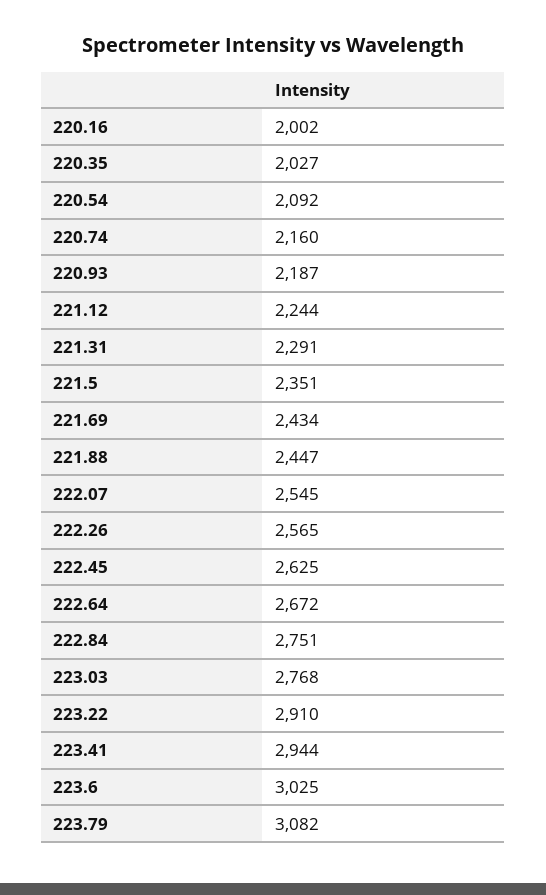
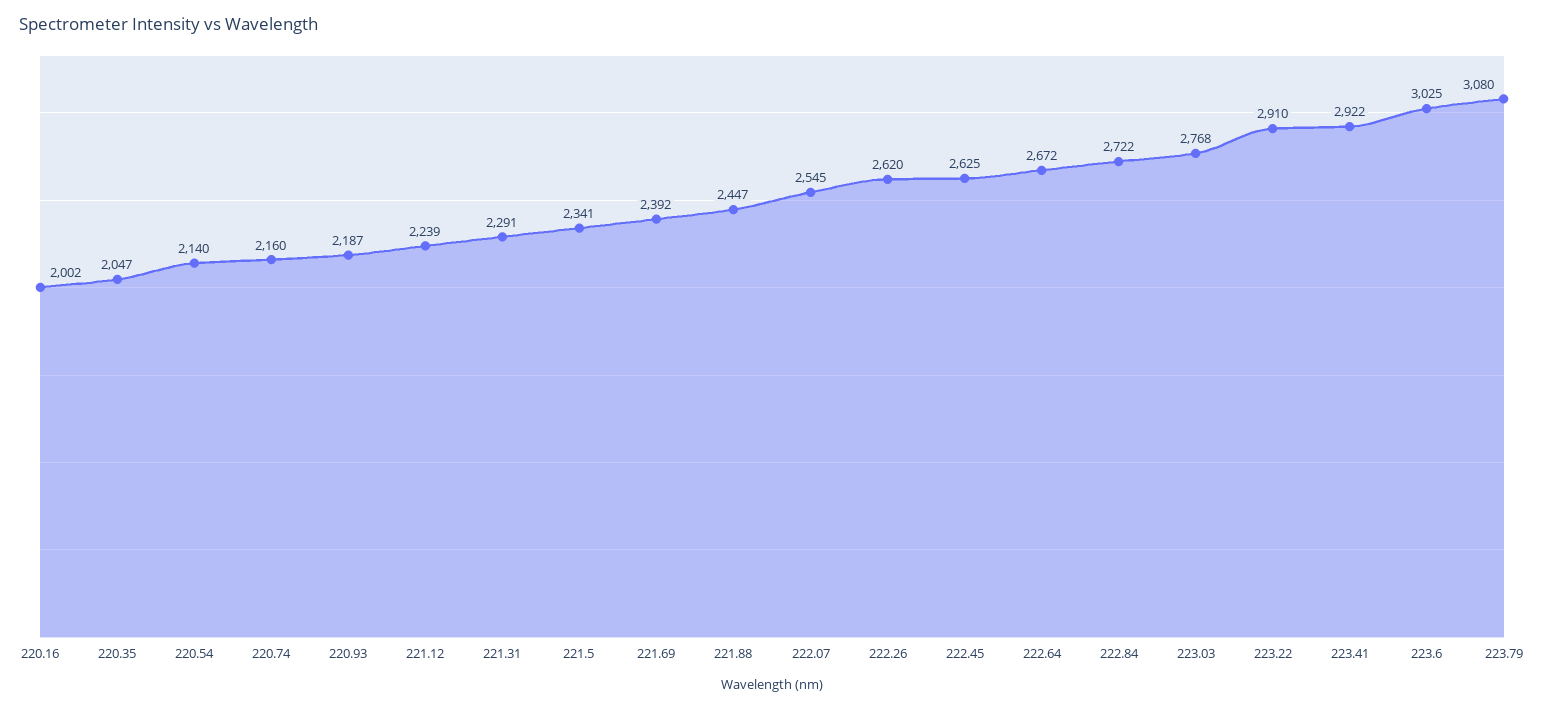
220.35: 2027 -> 2047
220.54: 2092 -> 2140
221.12: 2244 -> 2239
221.5: 2351 -> 2341
221.69: 2434 -> 2392
222.26: 2565 -> 2620
222.84: 2751 -> 2722
223.41: 2944 -> 2922
223.79: 3082 -> 3080

